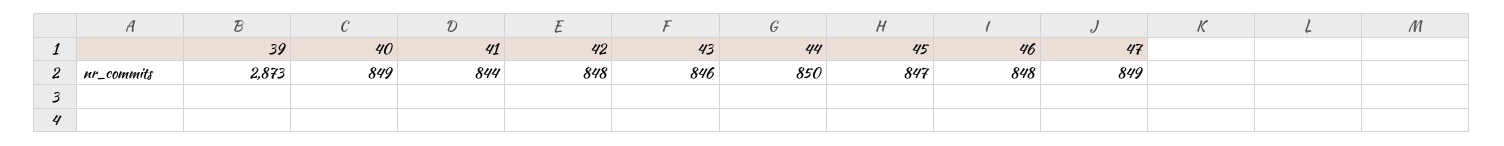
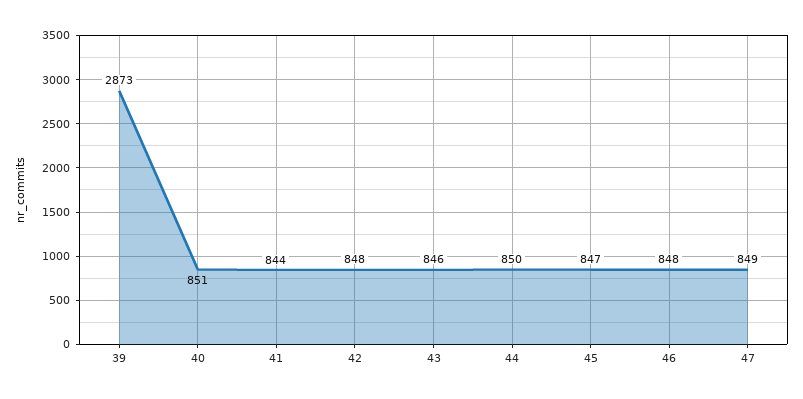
40: 849 -> 851

